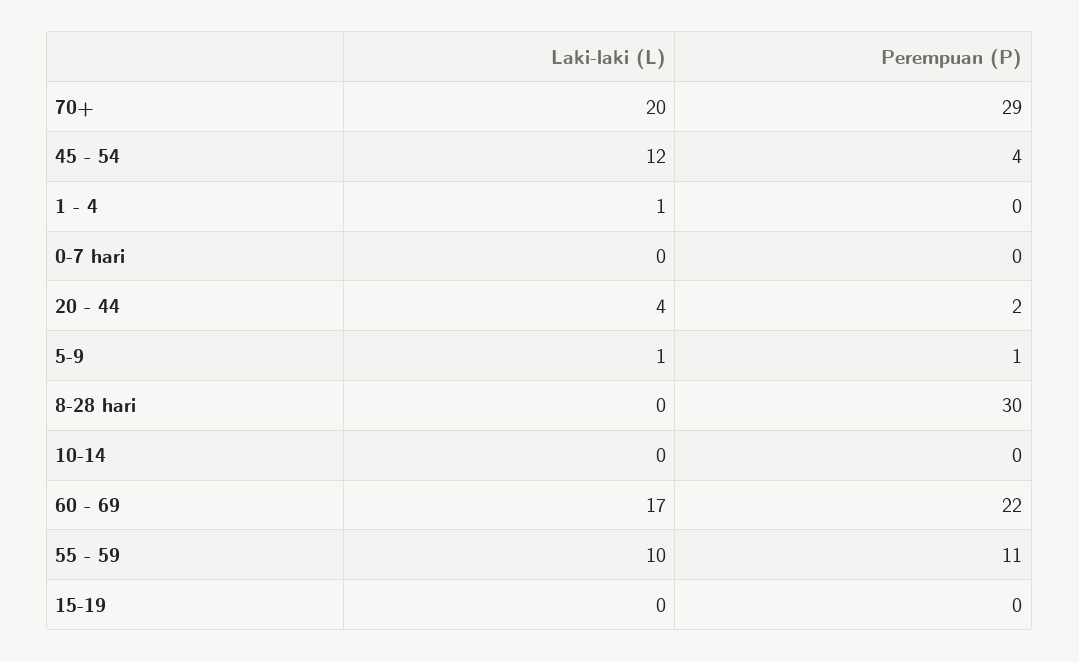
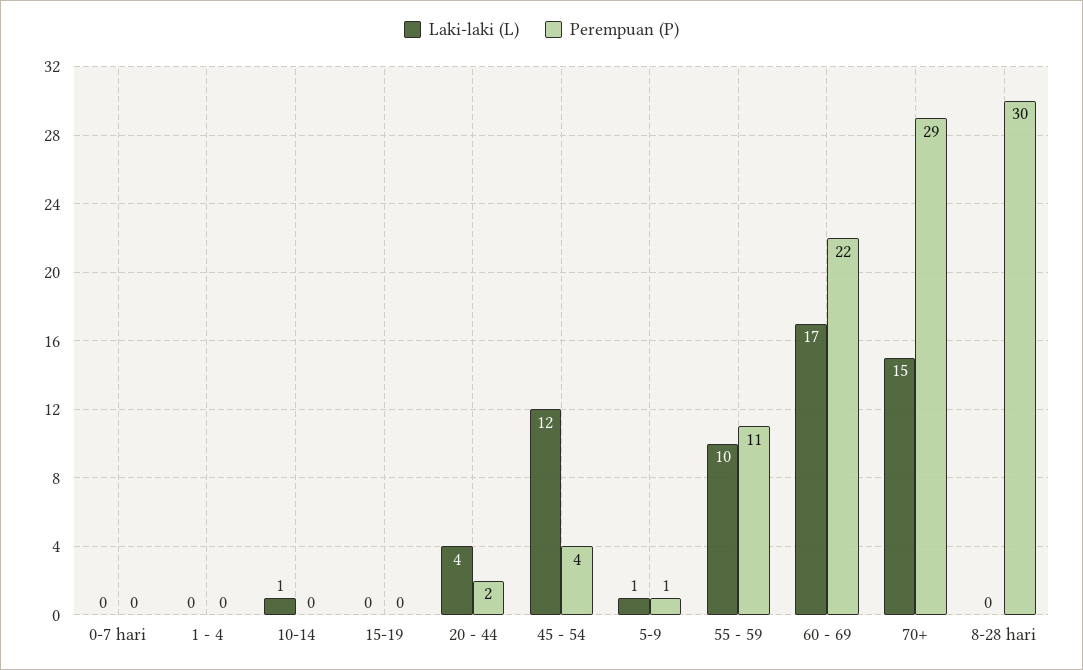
Laki-laki (L), 70+: 20 -> 15
Laki-laki (L), 1 - 4: 1 -> 0
Laki-laki (L), 10-14: 0 -> 1

